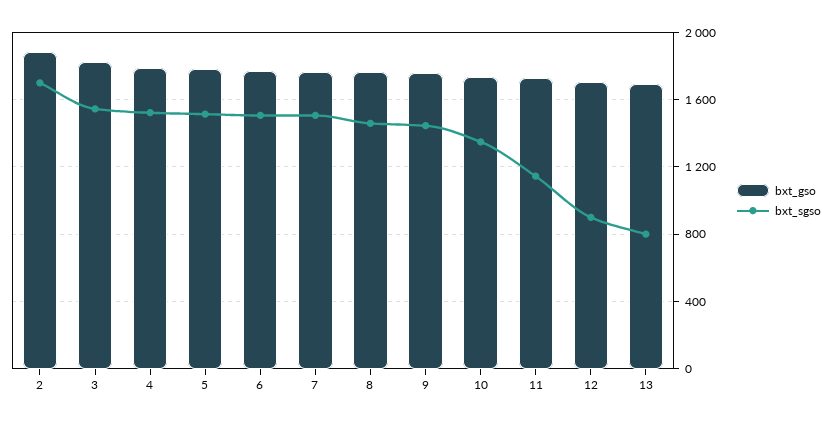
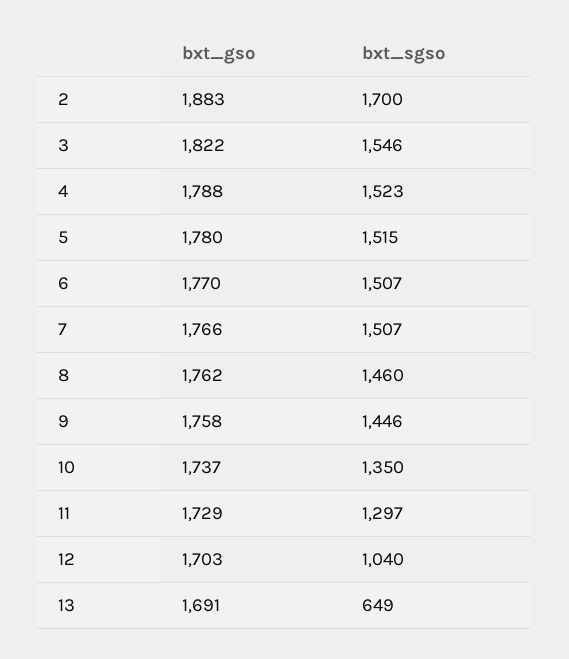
bxt_sgso, 11: 1150 -> 1297
bxt_sgso, 12: 900 -> 1040
bxt_sgso, 13: 800 -> 649

